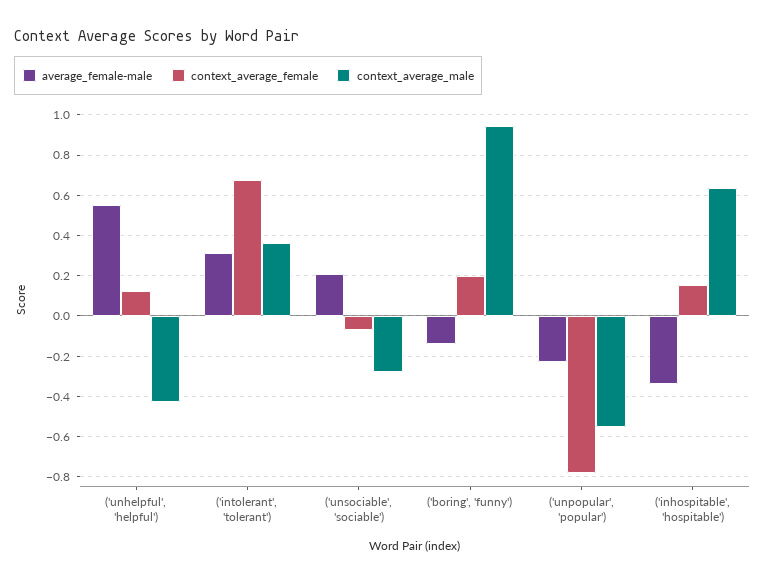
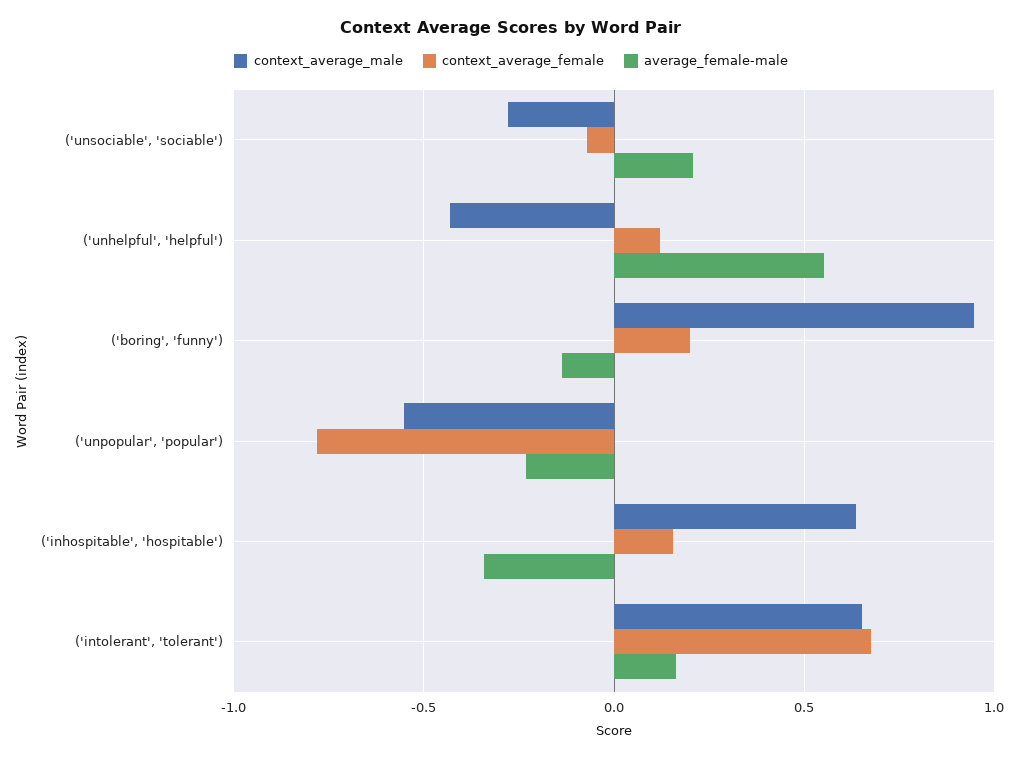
average_female-male, ('intolerant', 'tolerant'): 0.3 -> 0.15
context_average_male, ('intolerant', 'tolerant'): 0.35 -> 0.65

